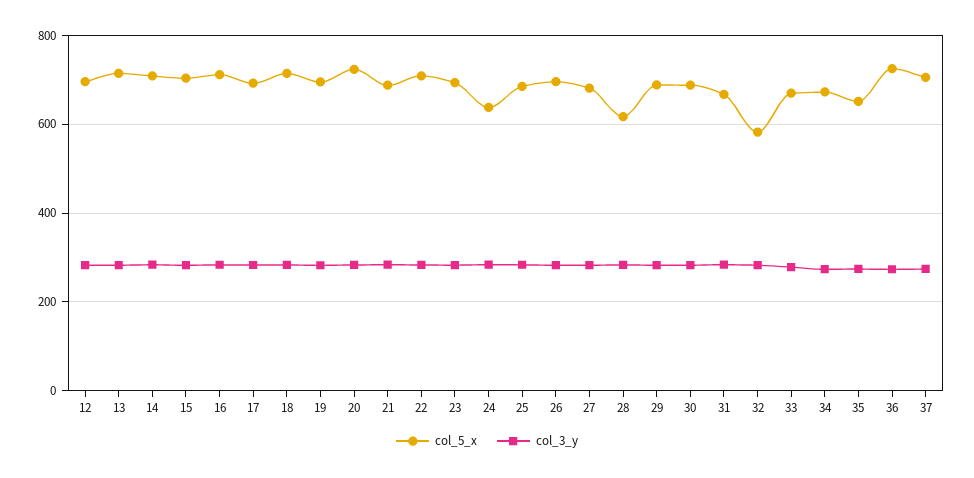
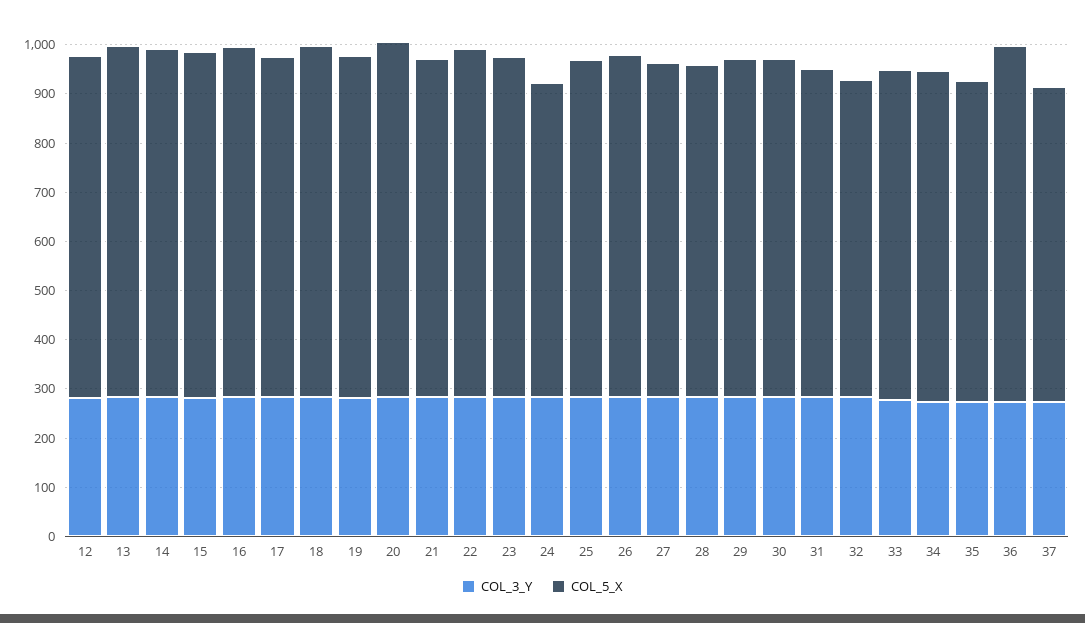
col_5_x, 28: 620 -> 680
col_5_x, 32: 580 -> 640
col_5_x, 37: 700 -> 640

